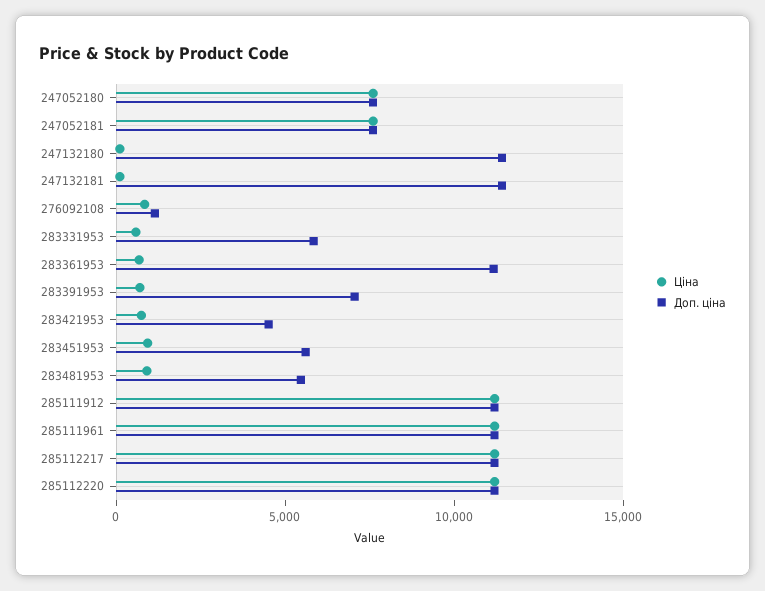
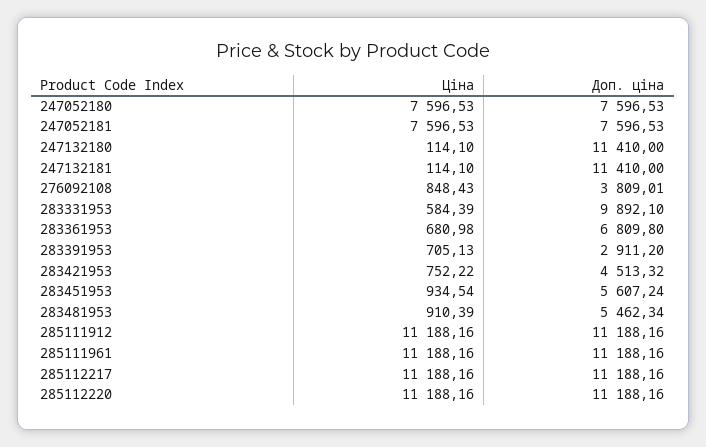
Доп. ціна, 276092108: 1000 -> 3809.01
Доп. ціна, 283331953: 6000 -> 9892.1
Доп. ціна, 283361953: 11000 -> 6809.8
Доп. ціна, 283391953: 7000 -> 2911.2

